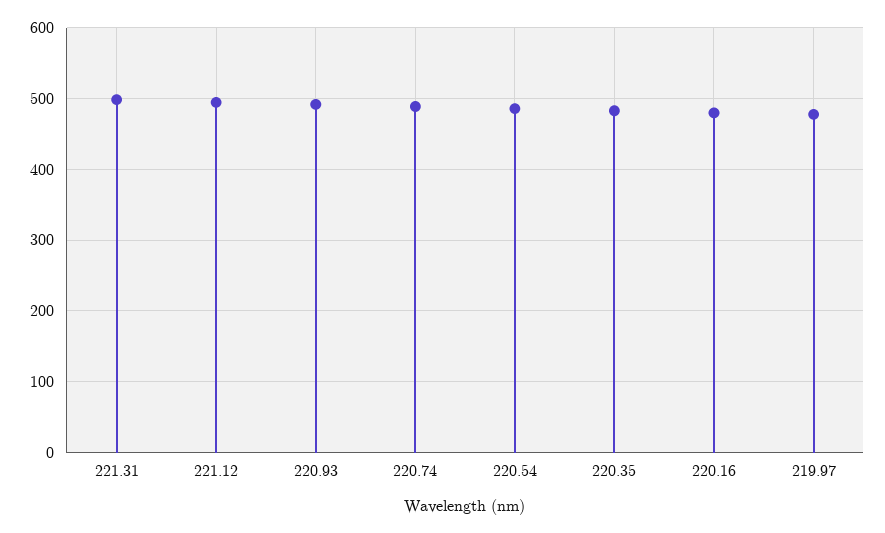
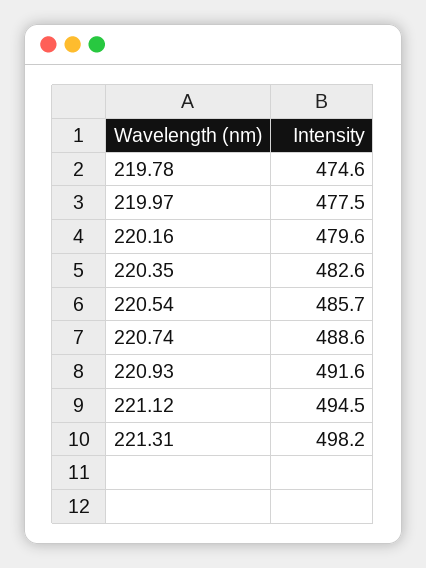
219.78: none -> 474.6

